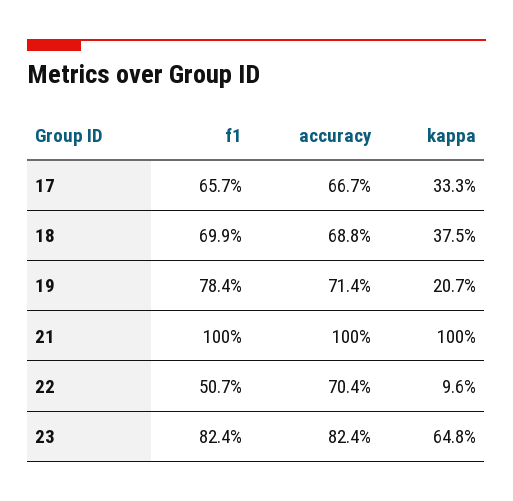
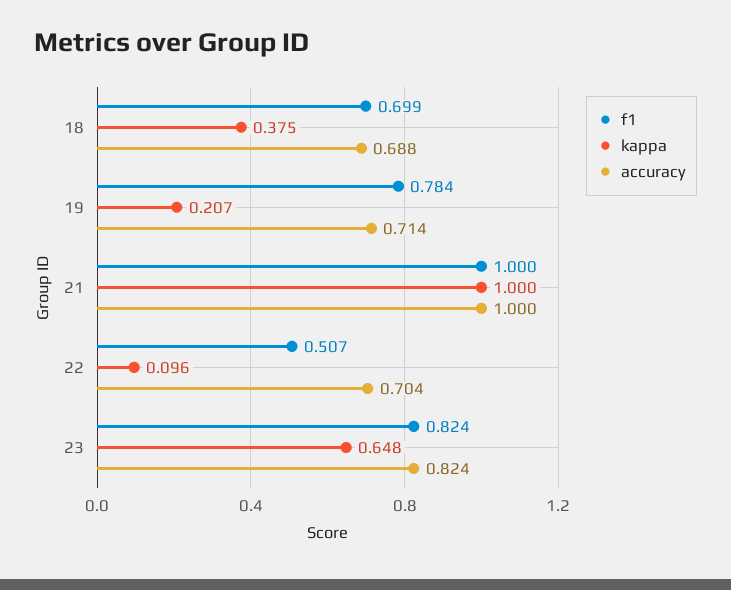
f1, 17: 0.657 -> none
accuracy, 17: 0.667 -> none
kappa, 17: 0.333 -> none

